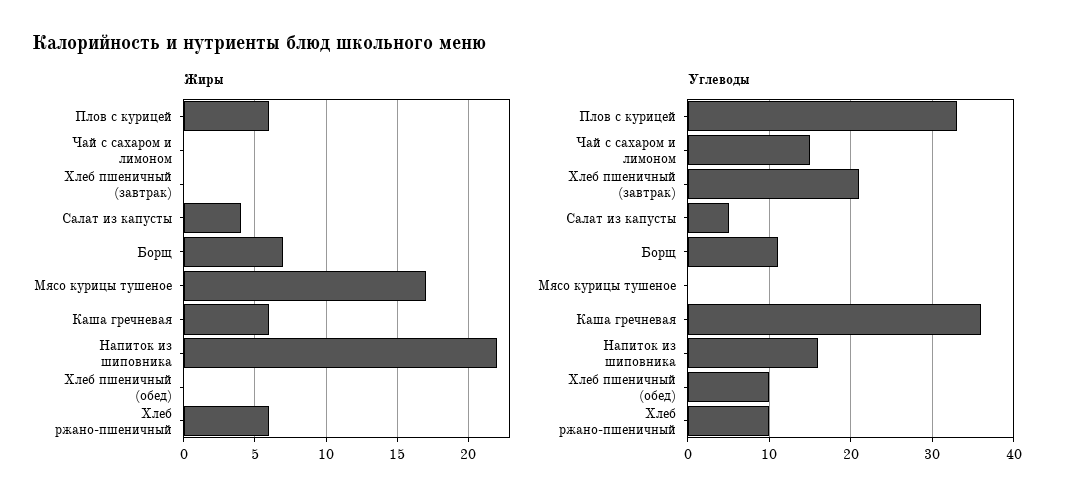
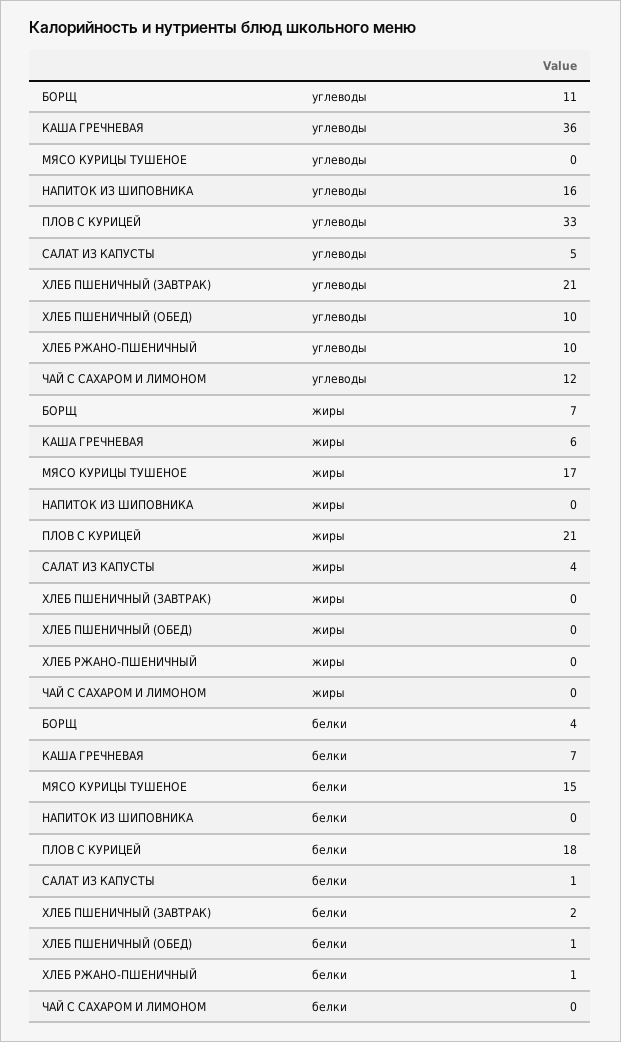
Жиры, Плов с курицей: 6 -> 21
Жиры, Напиток из шиповника: 22 -> 0
Жиры, Хлеб ржано-пшеничный: 6 -> 0
Углеводы, Чай с сахаром и лимоном: 15 -> 12
белки, Борщ: none -> 4
белки, Каша гречневая: none -> 7
белки, Мясо курицы тушеное: none -> 15
белки, Напиток из шиповника: none -> 0
белки, Плов с курицей: none -> 18
белки, Салат из капусты: none -> 1
белки, Хлеб пшеничный (завтрак): none -> 2
белки, Хлеб пшеничный (обед): none -> 1
белки, Хлеб ржано-пшеничный: none -> 1
белки, Чай с сахаром и лимоном: none -> 0

